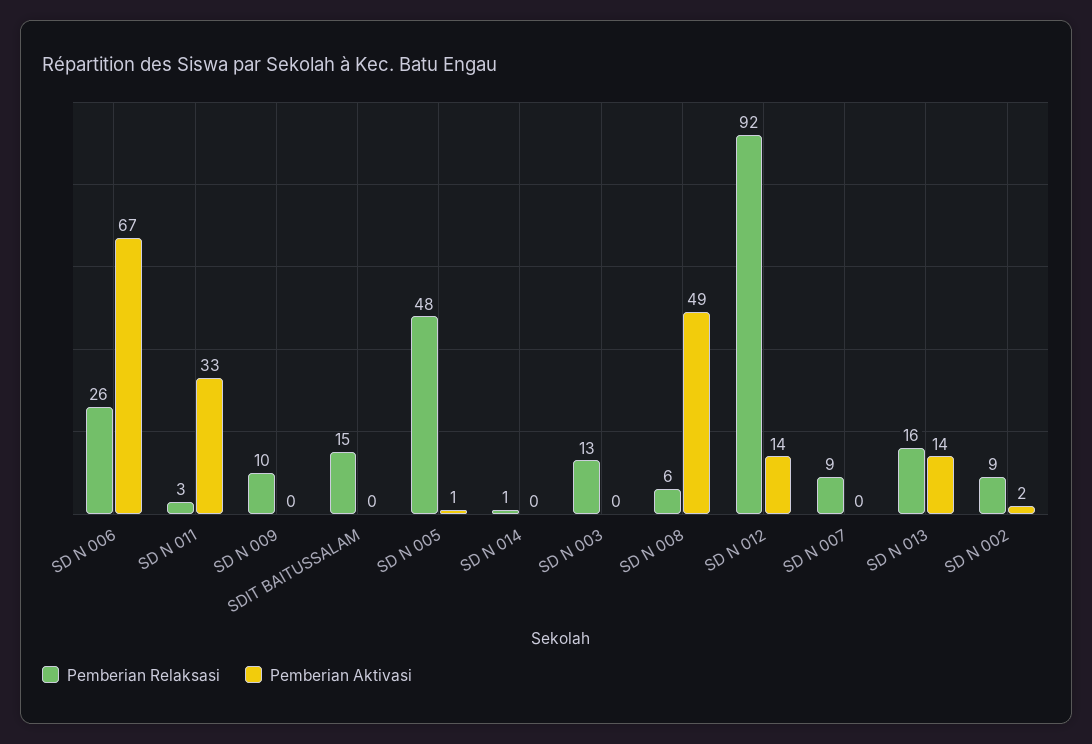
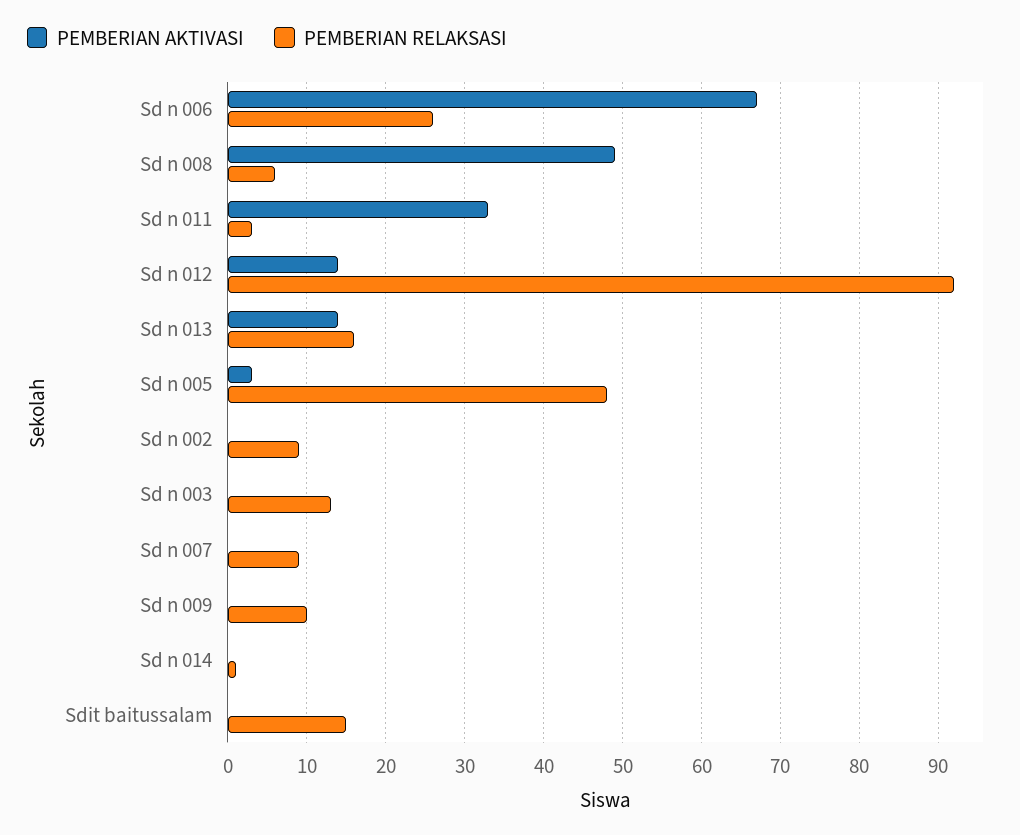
Pemberian Aktivasi, SD N 005: 1 -> 3
Pemberian Aktivasi, SD N 002: 2 -> 0

